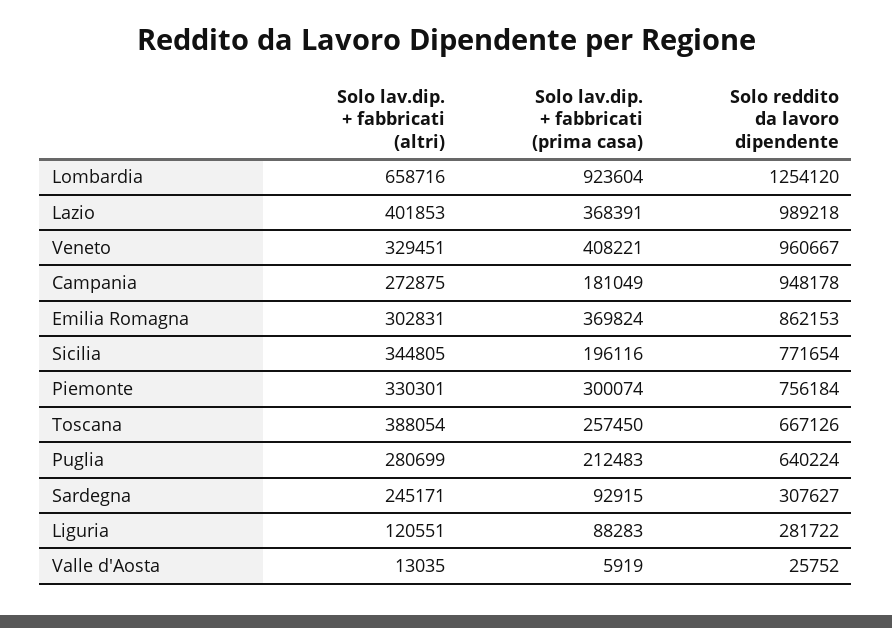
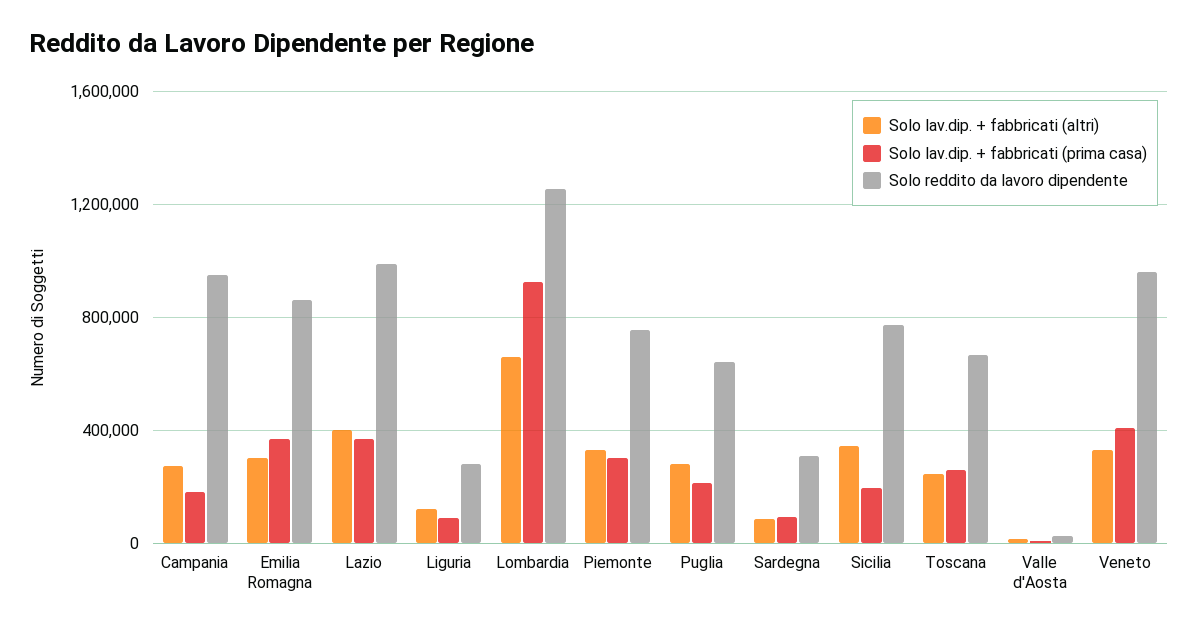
Solo lav.dip. + fabbricati (altri), Toscana: 388054 -> 250000
Solo lav.dip. + fabbricati (altri), Sardegna: 245171 -> 100000

